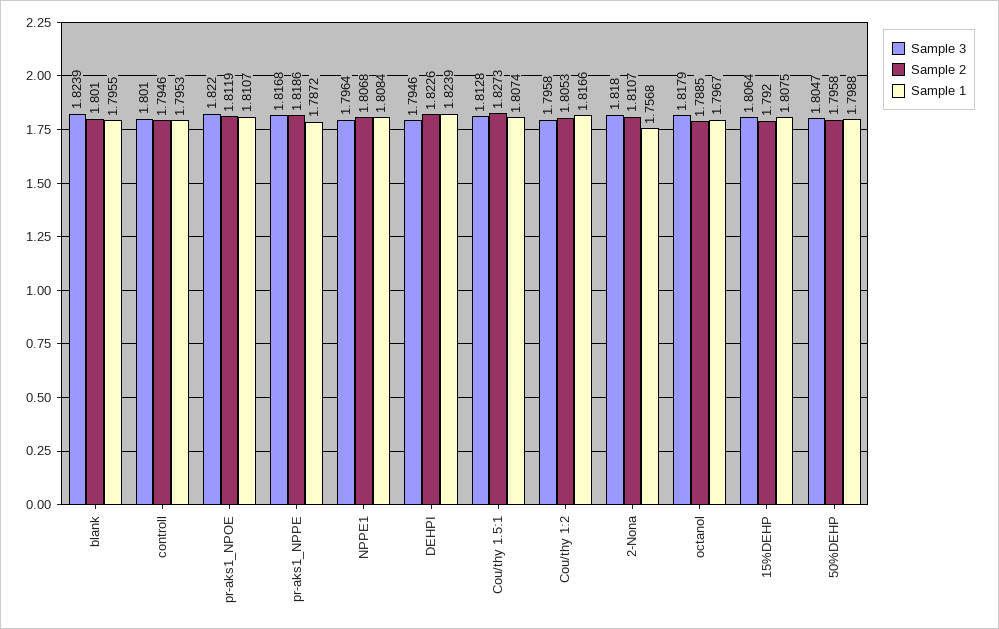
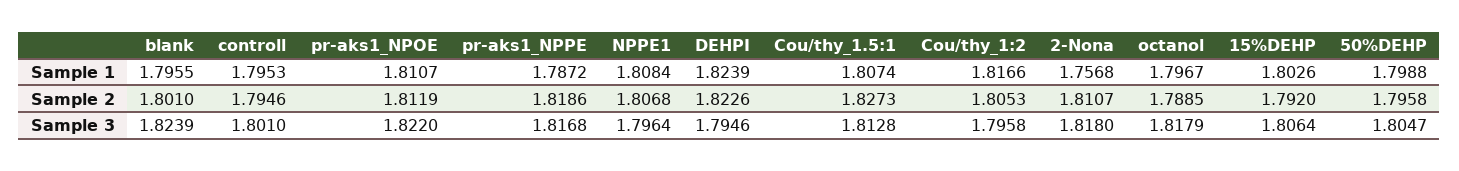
Sample 1, 15%DEHP: 1.8075 -> 1.8026

